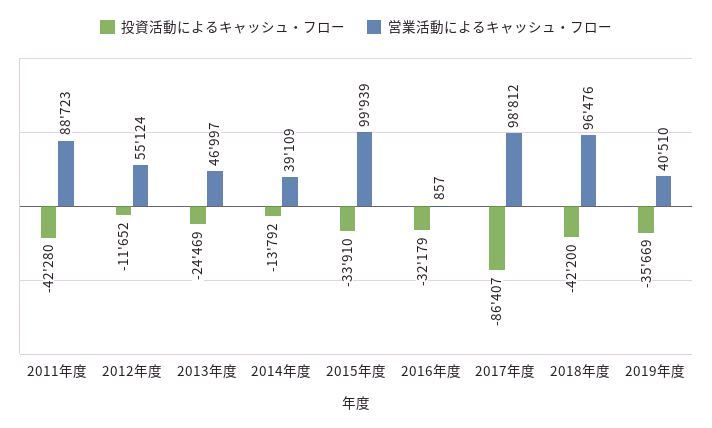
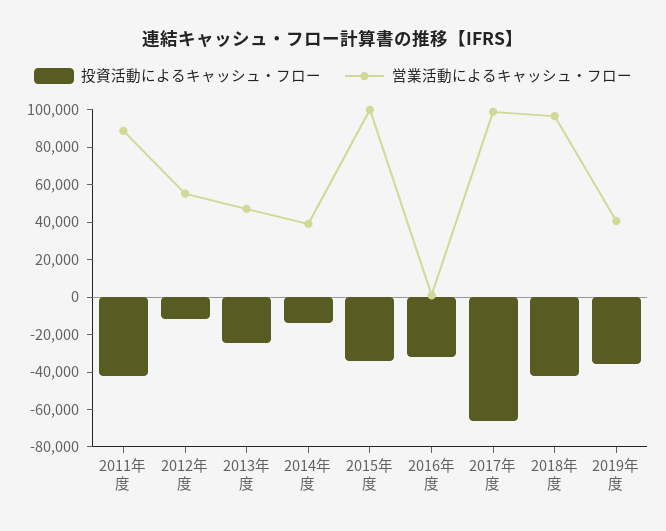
投資活動によるキャッシュ・フロー, 2017年度: -86407 -> -65000

